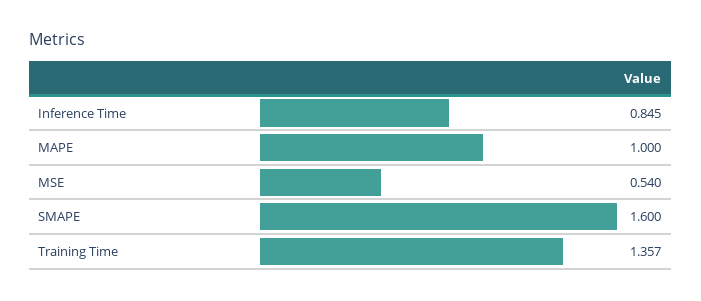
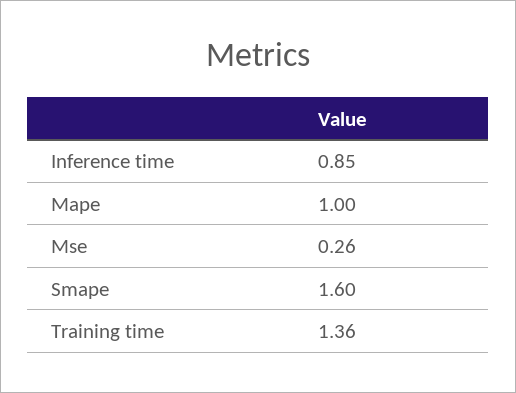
MSE: 0.54 -> 0.26

